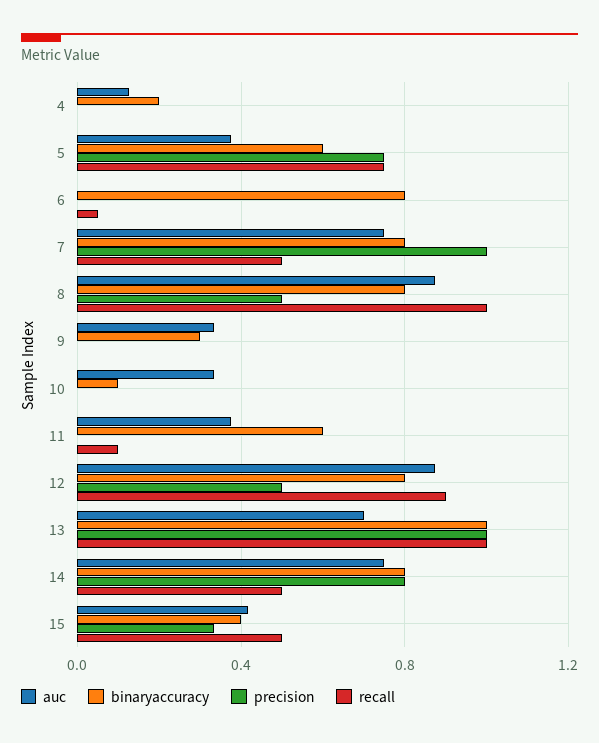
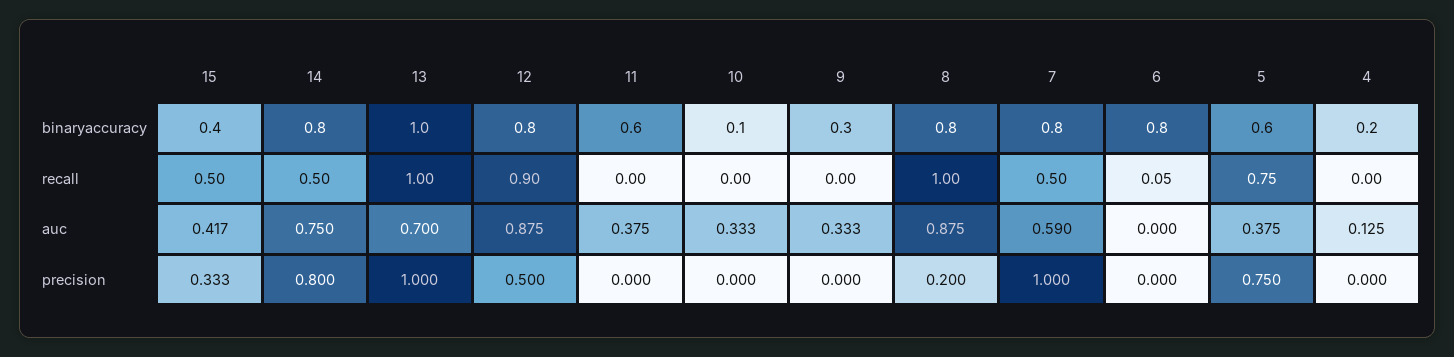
auc, 7: 0.75 -> 0.59
precision, 8: 0.5 -> 0.2
recall, 11: 0.1 -> 0

